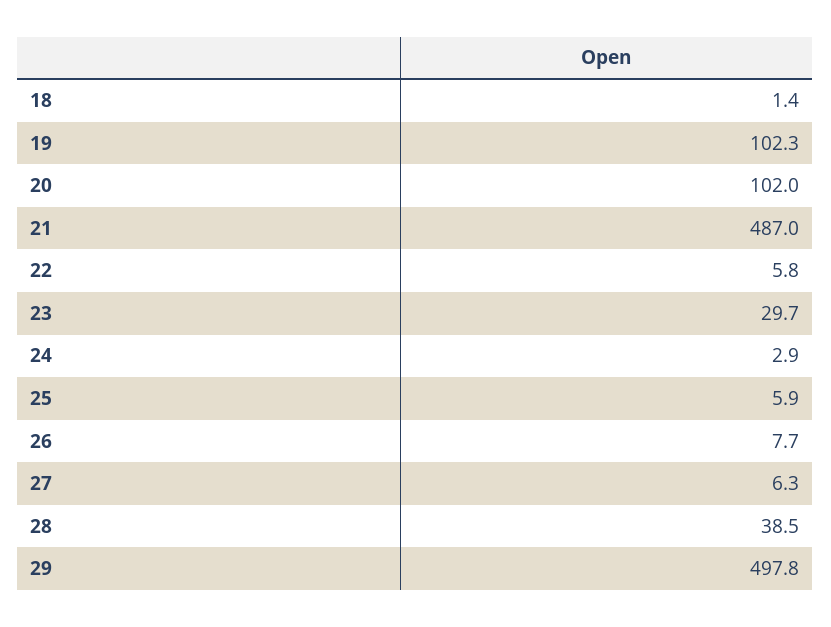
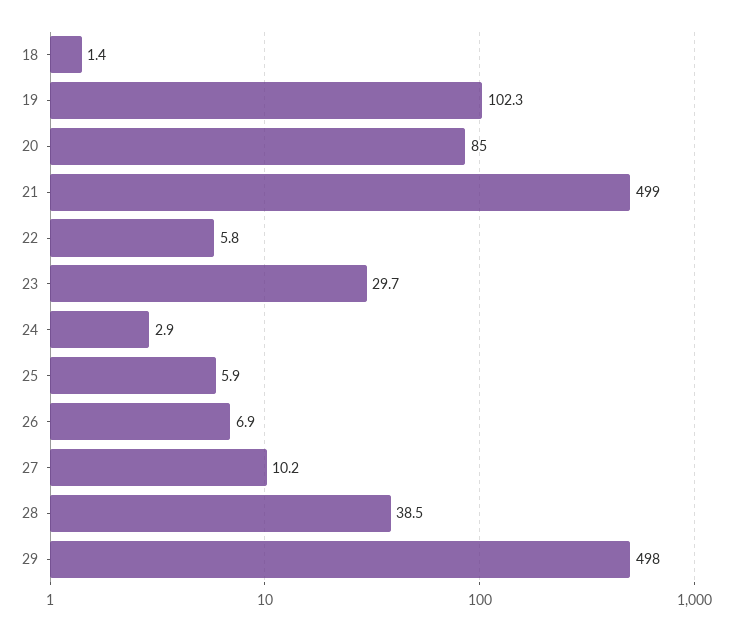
20: 102 -> 85
21: 487 -> 499
26: 7.7 -> 6.9
27: 6.3 -> 10.2
29: 497.8 -> 498

